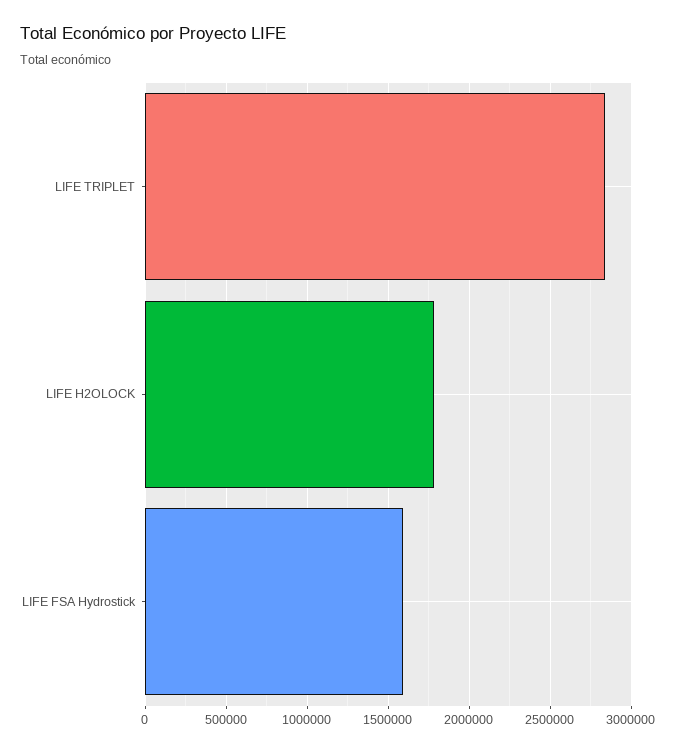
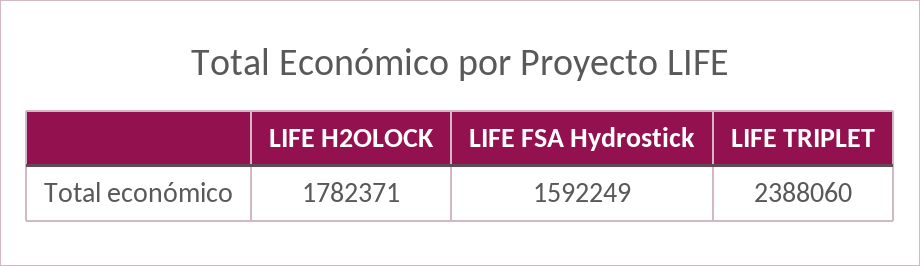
LIFE TRIPLET: 2850000 -> 2388060

